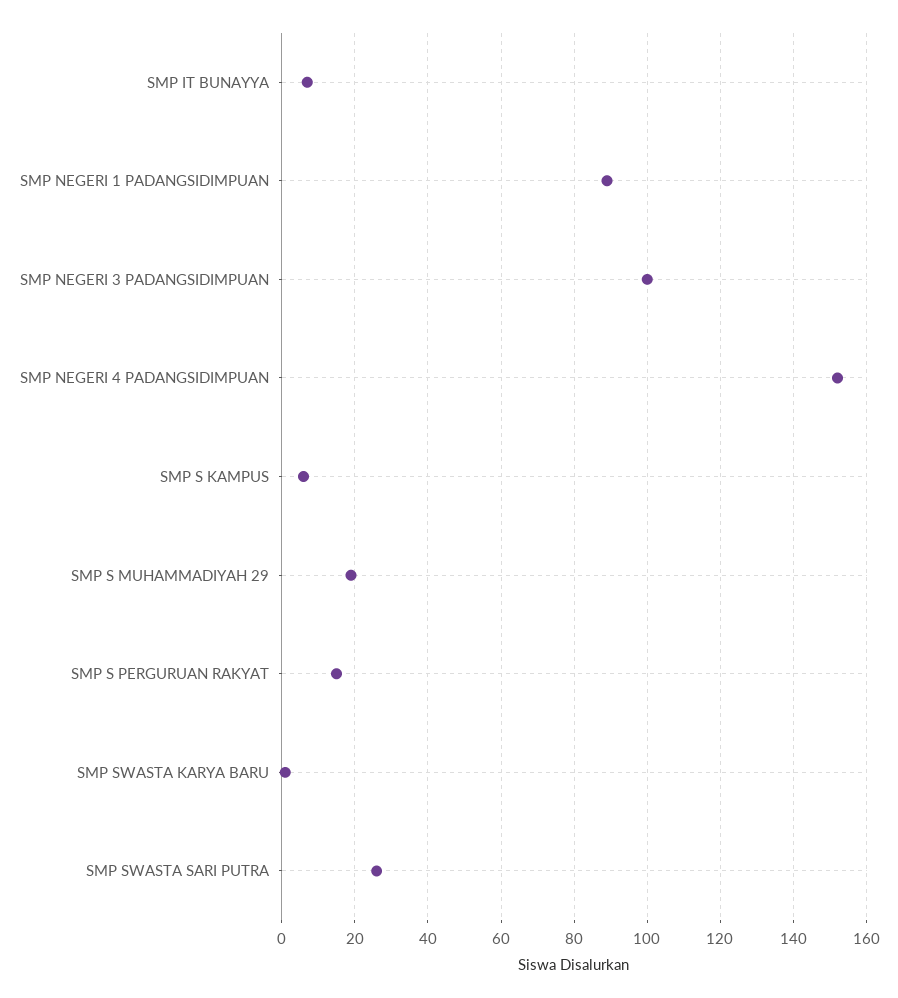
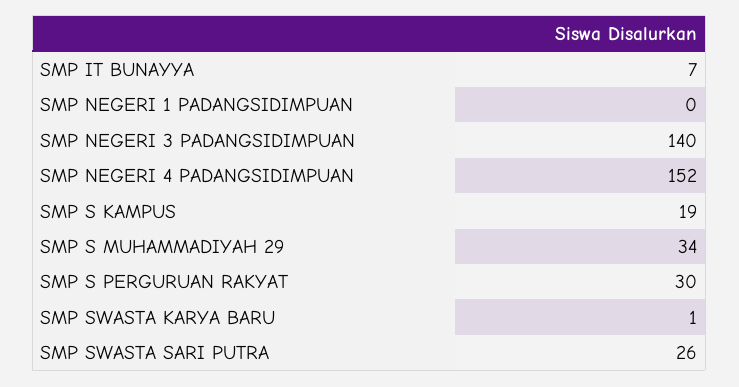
SMP NEGERI 1 PADANGSIDIMPUAN: 90 -> 0
SMP NEGERI 3 PADANGSIDIMPUAN: 100 -> 140
SMP S KAMPUS: 5 -> 19
SMP S MUHAMMADIYAH 29: 20 -> 34
SMP S PERGURUAN RAKYAT: 15 -> 30

